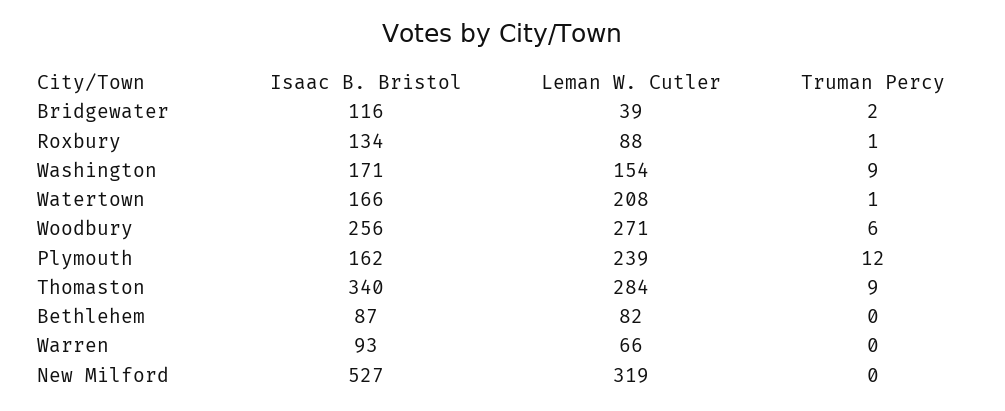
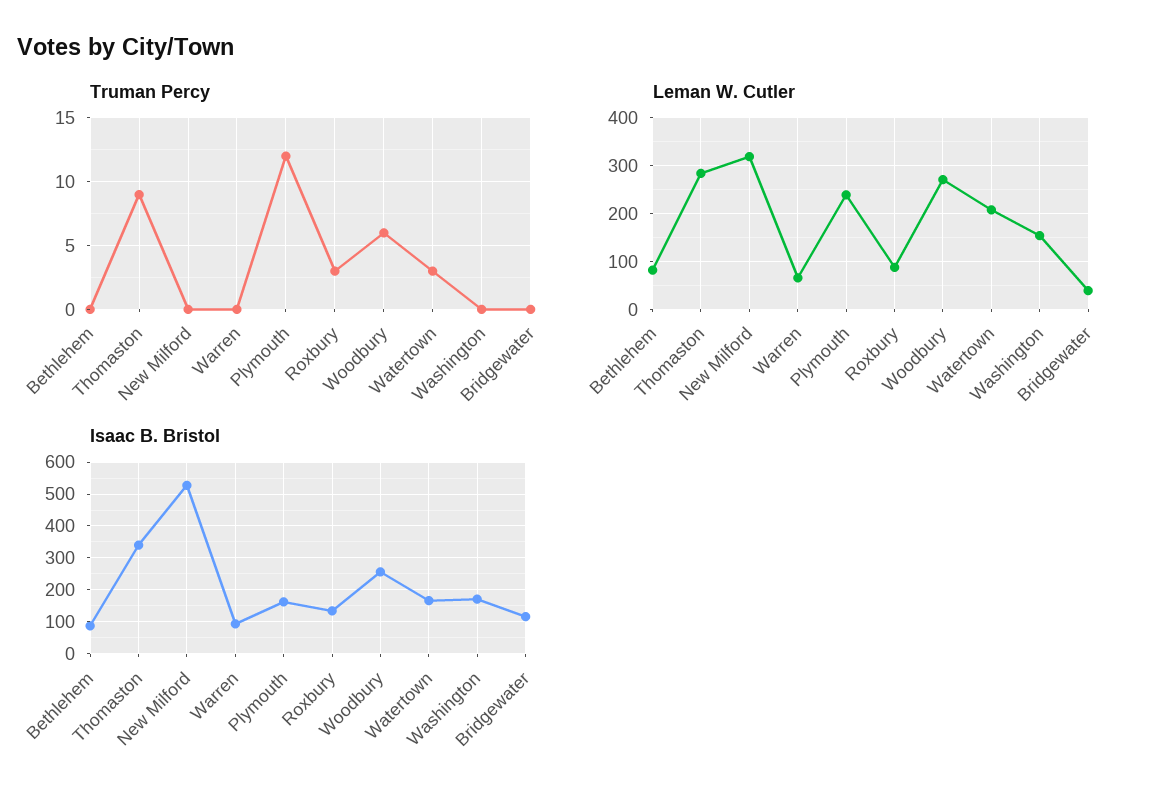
Truman Percy, Bridgewater: 2 -> 0
Truman Percy, Roxbury: 1 -> 3
Truman Percy, Washington: 9 -> 0
Truman Percy, Watertown: 1 -> 3

